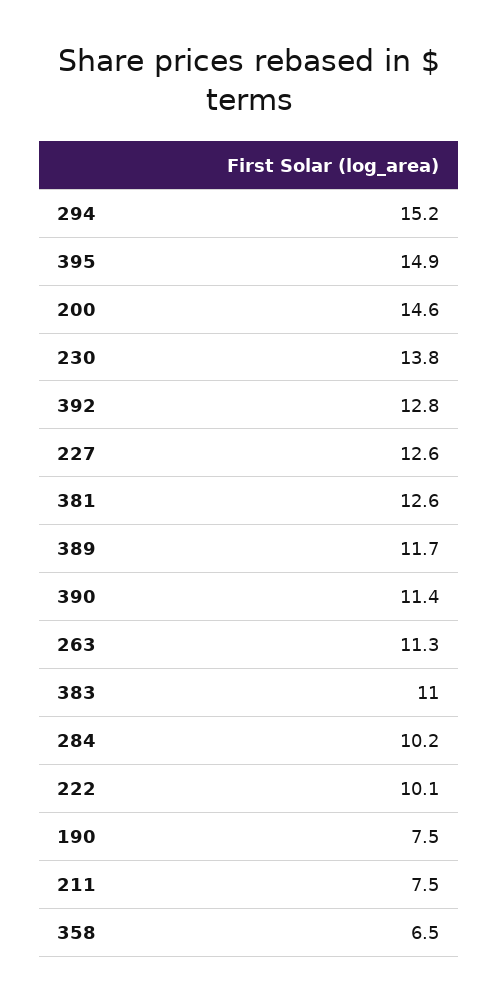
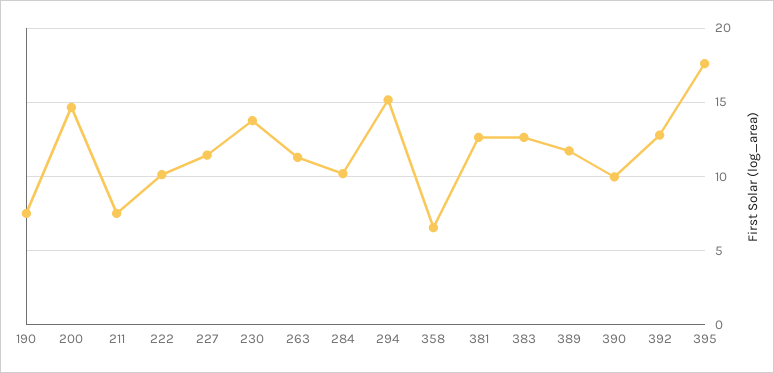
395: 14.9 -> 17.5
227: 12.6 -> 11.5
390: 11.4 -> 10
383: 11 -> 12.5

